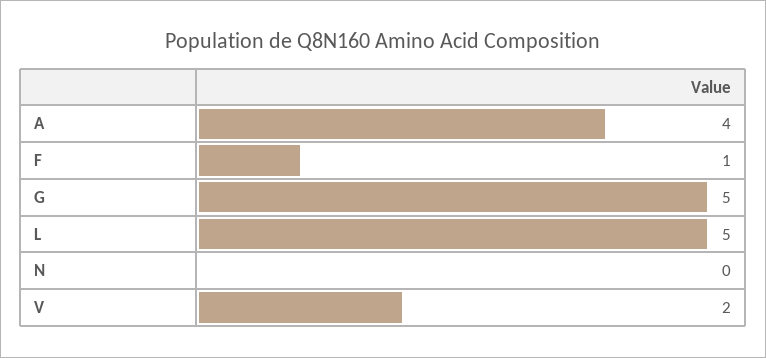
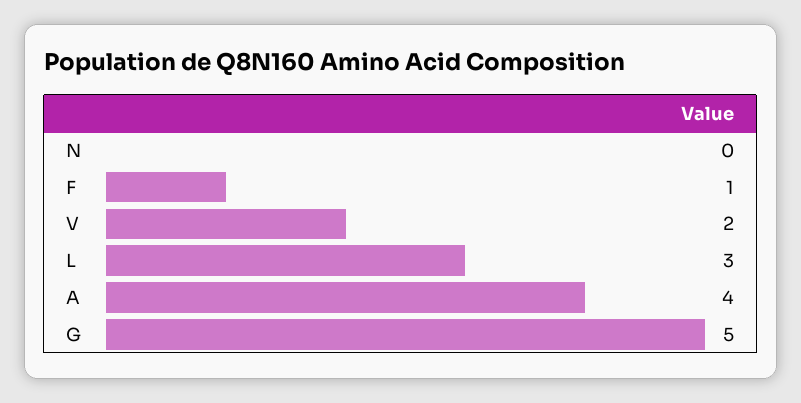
L: 5 -> 3

